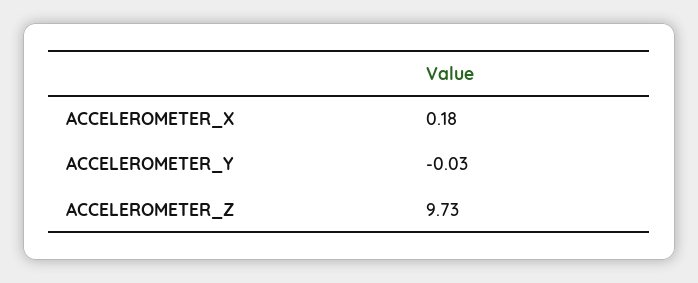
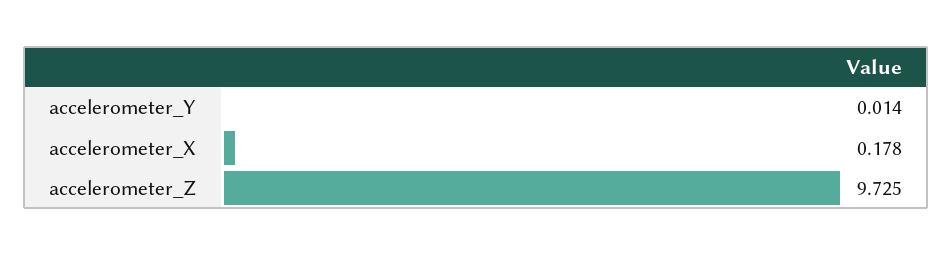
ACCELEROMETER_Y: -0.03 -> 0.014

